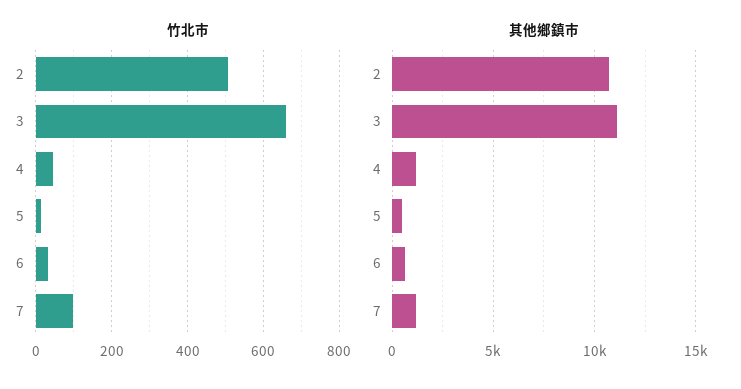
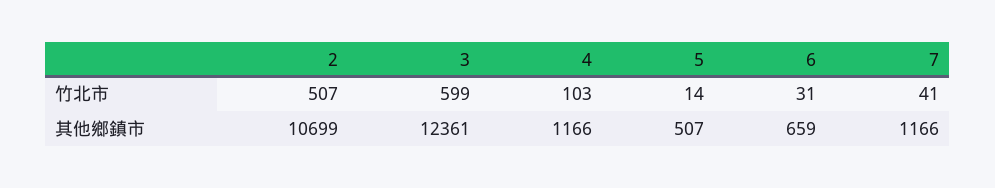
竹北市, 3: 660 -> 599
竹北市, 4: 40 -> 103
竹北市, 7: 100 -> 41
其他鄉鎮市, 3: 11000 -> 12361

